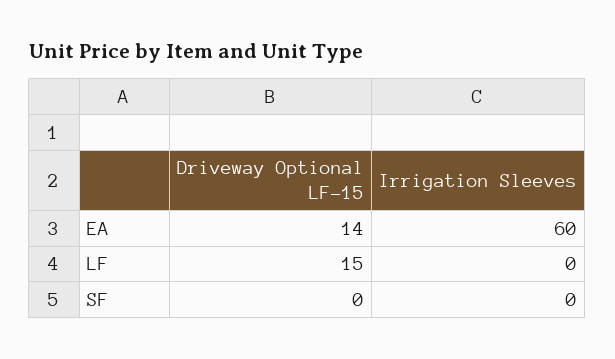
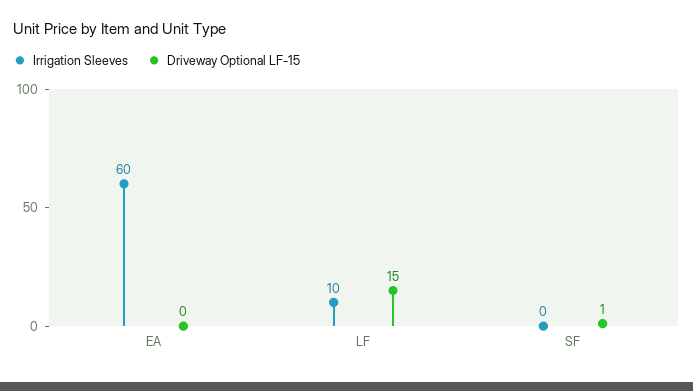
Driveway Optional LF-15, EA: 14 -> 0
Irrigation Sleeves, LF: 0 -> 10
Driveway Optional LF-15, SF: 0 -> 1

